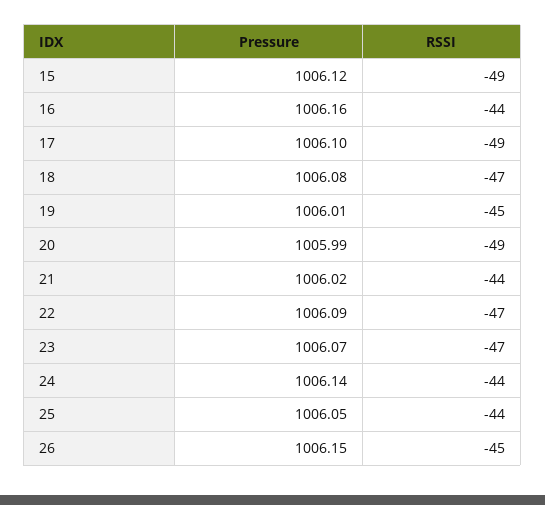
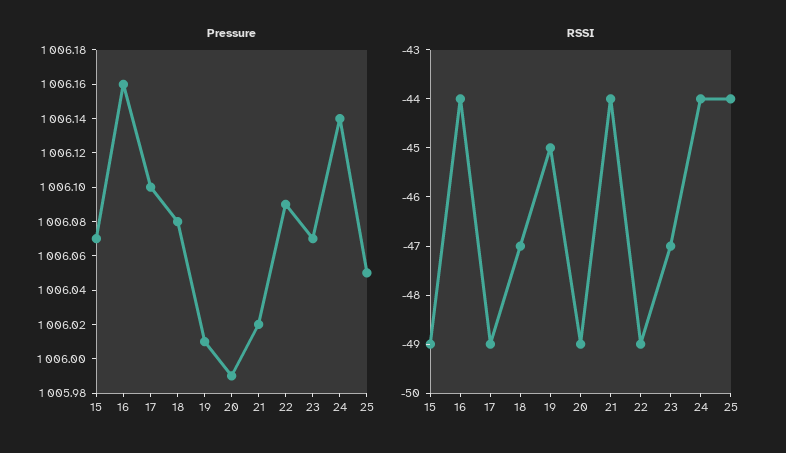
Pressure, 15: 1006.12 -> 1006.07
RSSI, 22: -47 -> -49
Pressure, 26: 1006.15 -> none
RSSI, 26: -45 -> none

